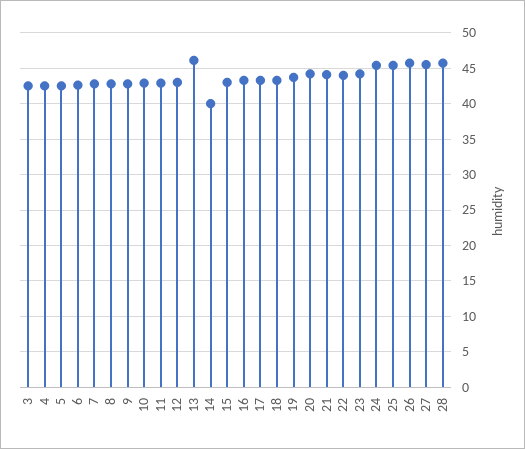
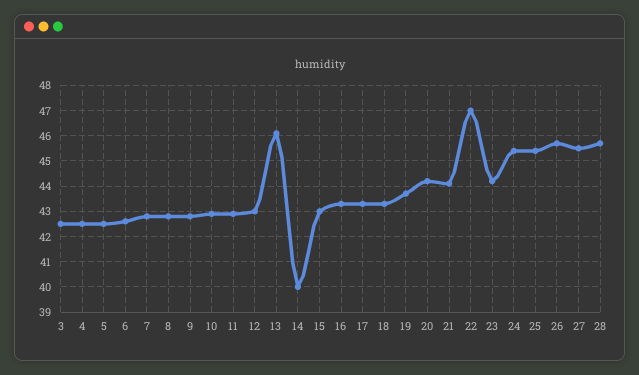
22: 44 -> 47

